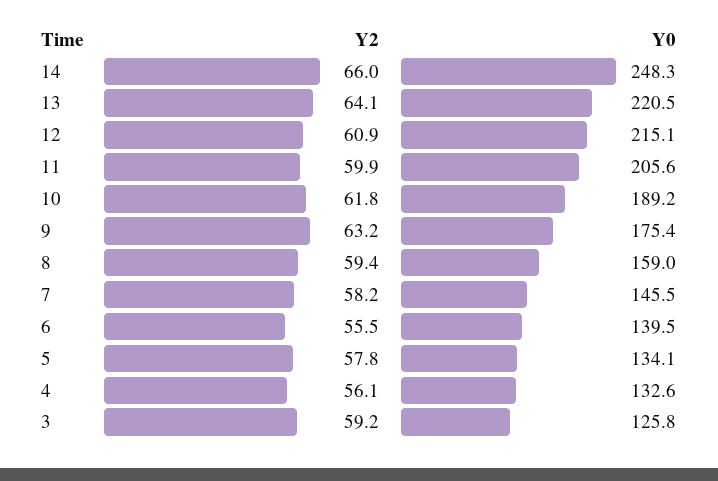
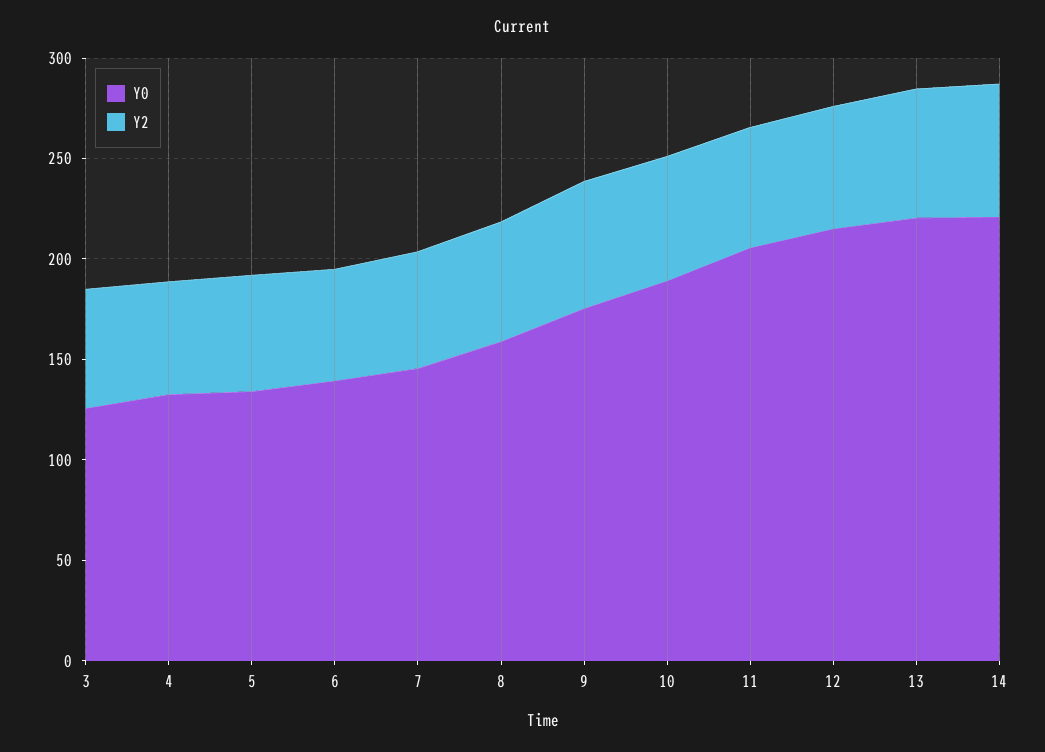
Y0, 14: 248.3 -> 220

